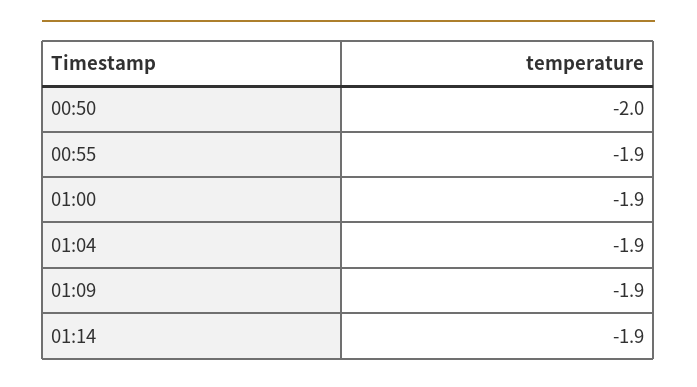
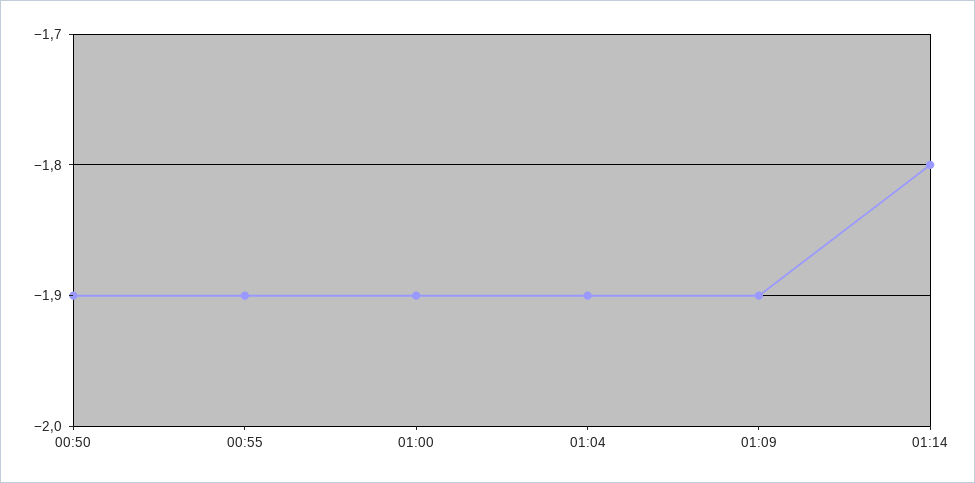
00:50: -2 -> -1.9
01:14: -1.9 -> -1.8

